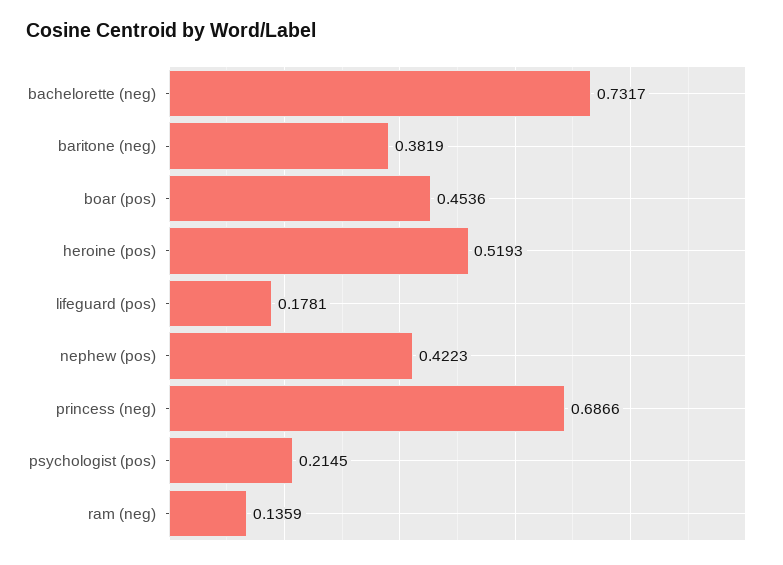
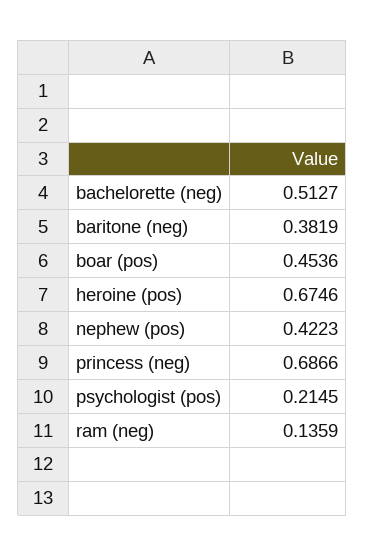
bachelorette (neg): 0.7317 -> 0.5127
heroine (pos): 0.5193 -> 0.6746
lifeguard (pos): 0.1781 -> none

